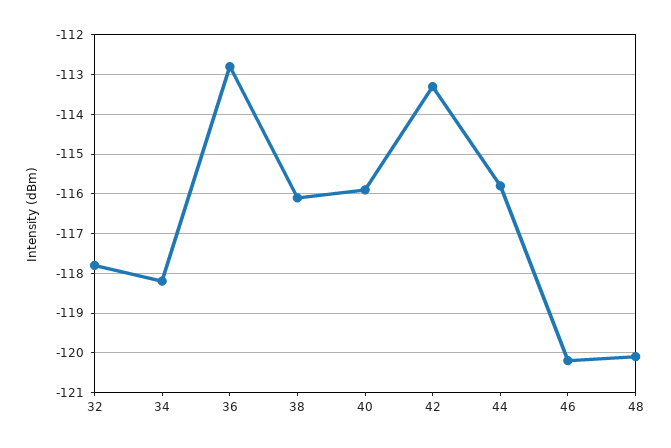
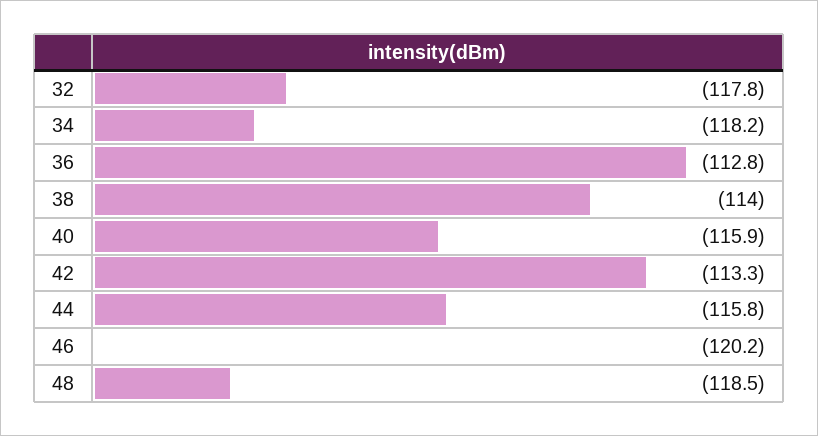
38: -116 -> -114
48: -120 -> -118.5

